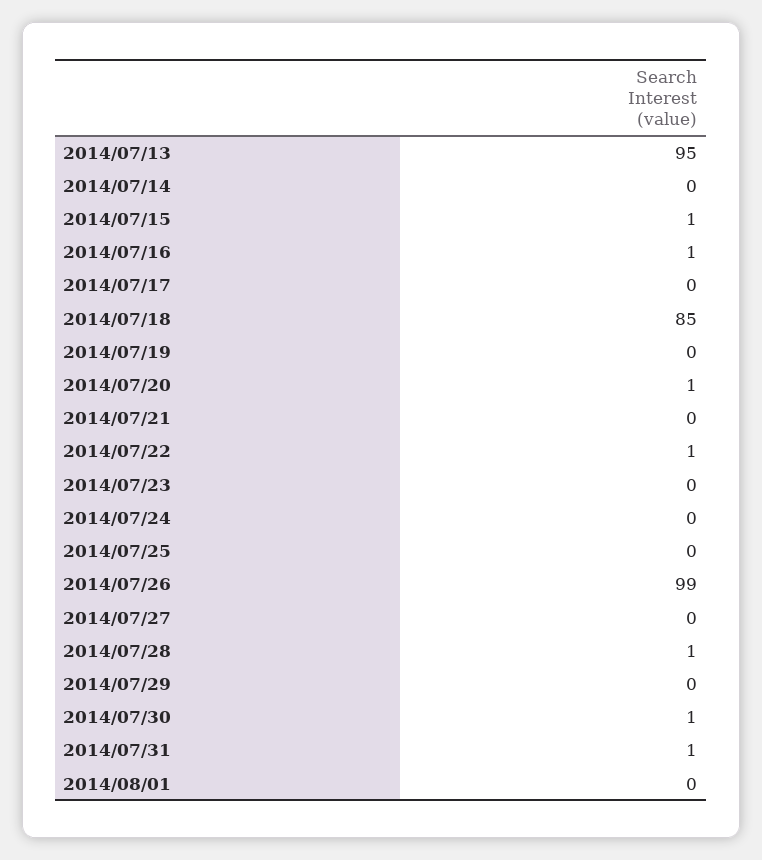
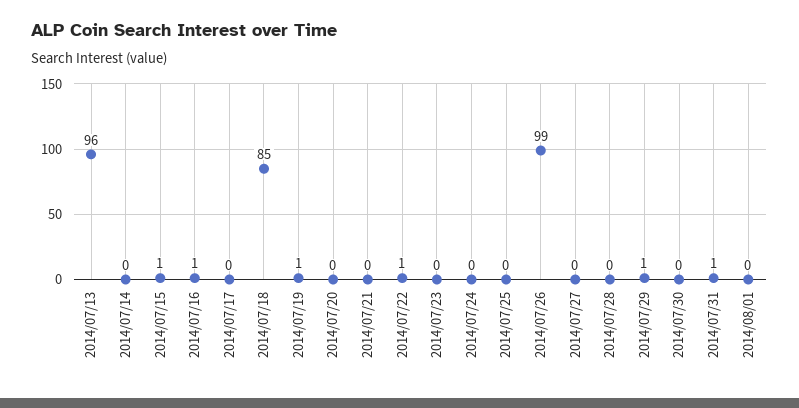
2014/07/13: 95 -> 96
2014/07/19: 0 -> 1
2014/07/20: 1 -> 0
2014/07/28: 1 -> 0
2014/07/29: 0 -> 1
2014/07/30: 1 -> 0

